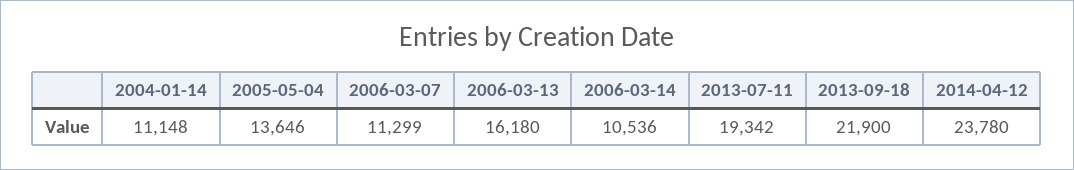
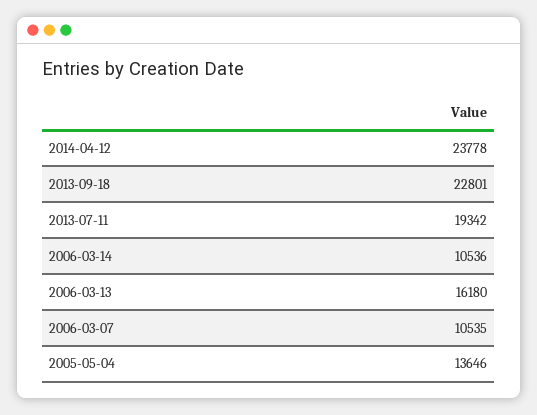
2004-01-14: 11148 -> none
2006-03-07: 11299 -> 10535
2013-09-18: 21900 -> 22801
2014-04-12: 23780 -> 23778

